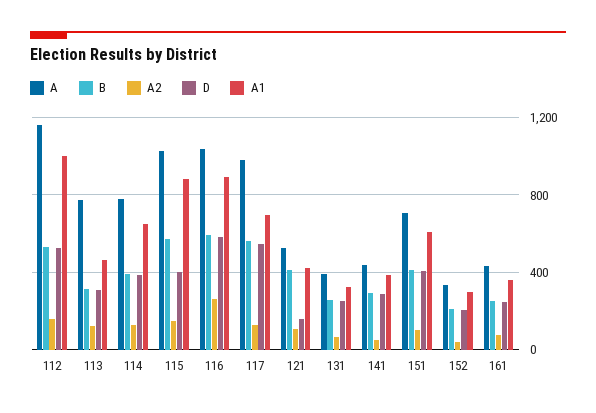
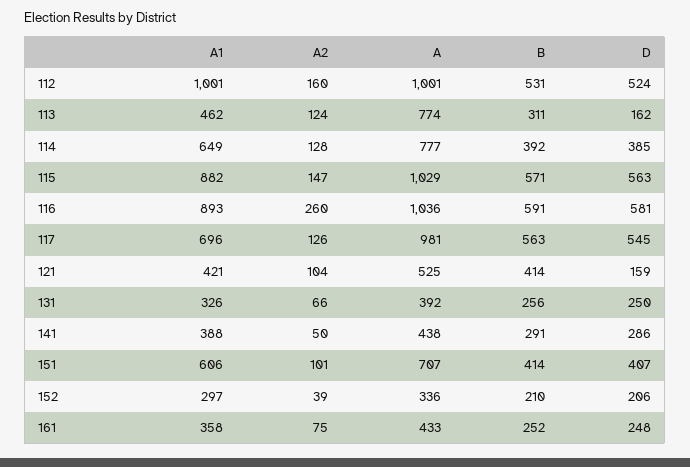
A, 112: 1150 -> 1001
D, 113: 300 -> 162
D, 115: 400 -> 563

